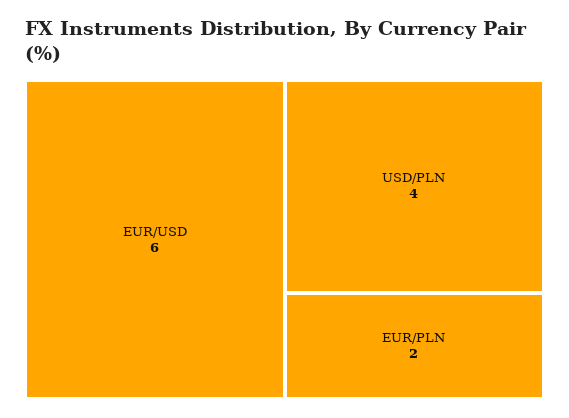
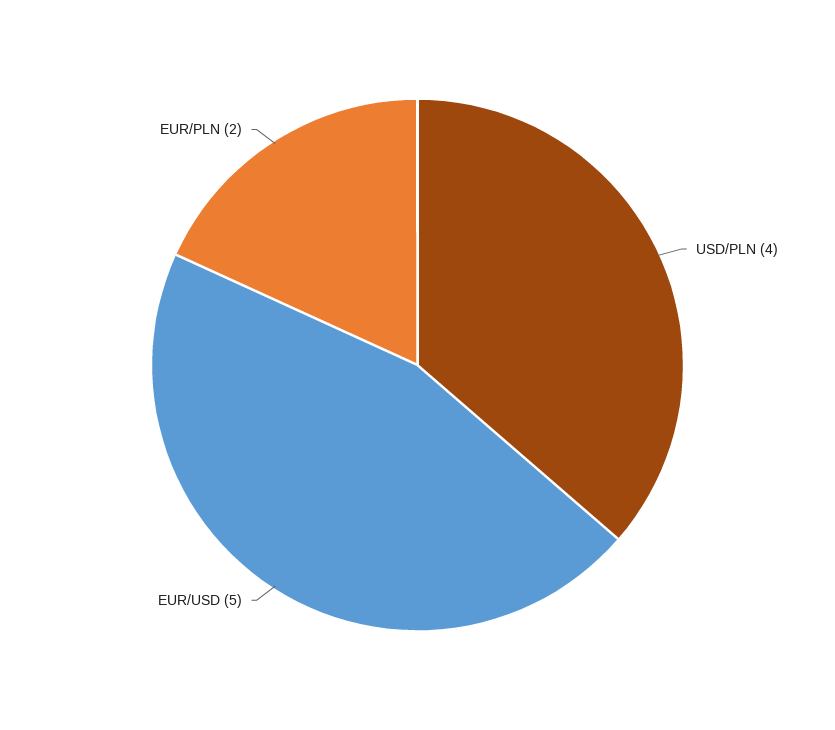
EUR/USD: 6 -> 5

